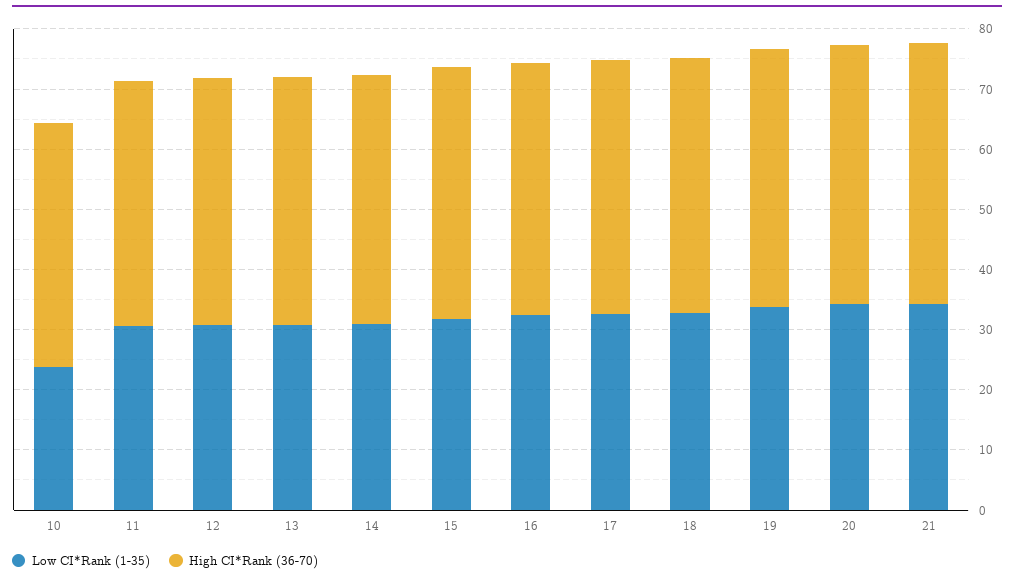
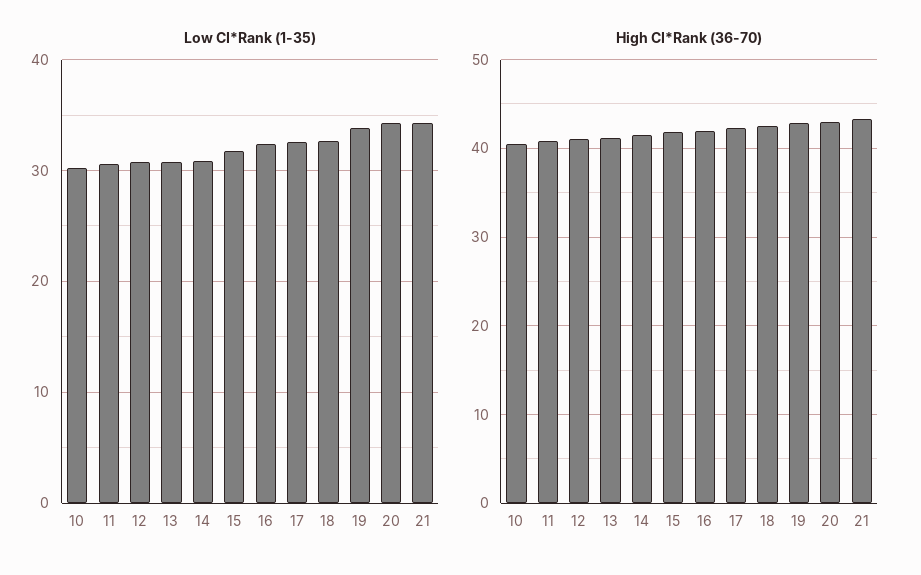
Low CI*Rank (1-35), 10: 24 -> 30

